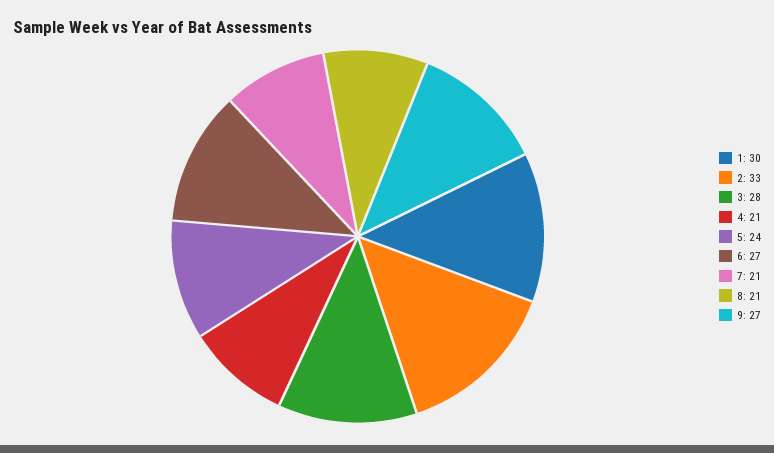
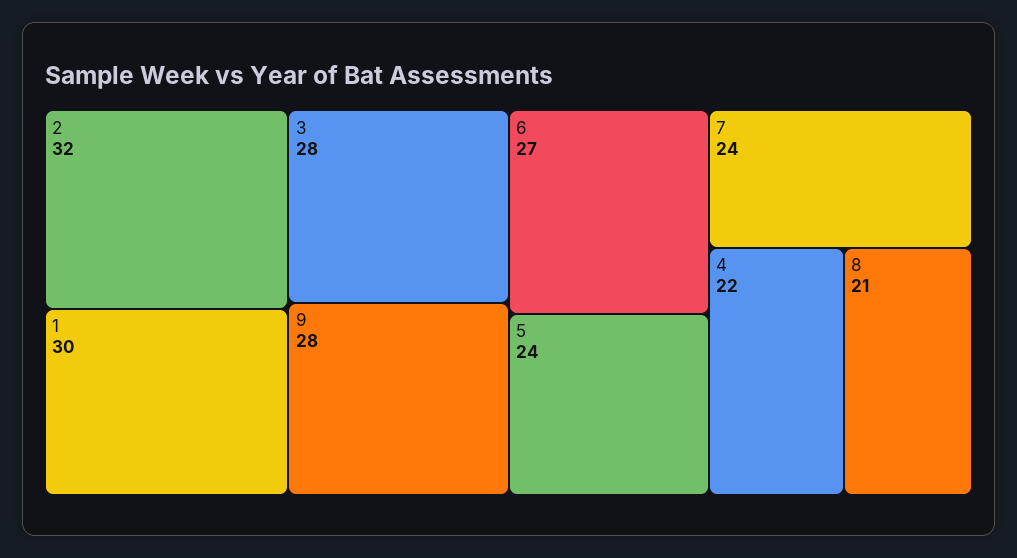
2: 33 -> 32
4: 21 -> 22
7: 21 -> 24
9: 27 -> 28

